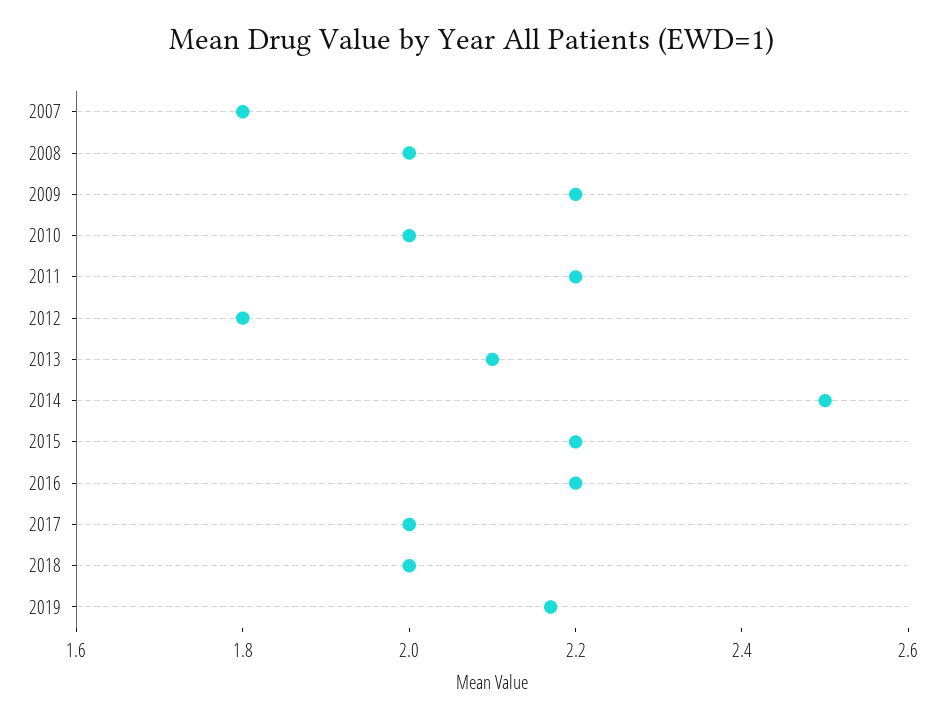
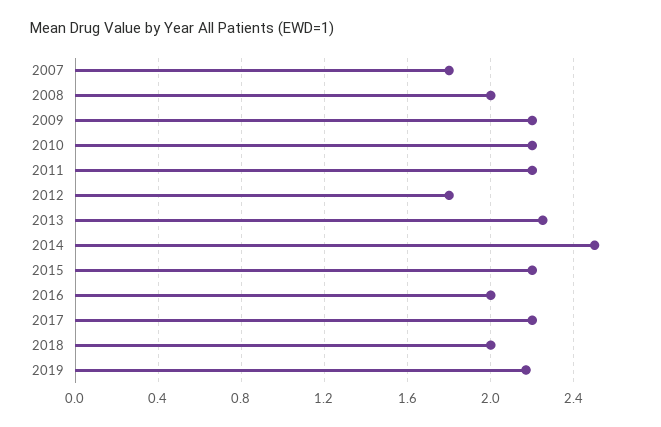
2010: 2 -> 2.2
2013: 2.1 -> 2.25
2016: 2.2 -> 2
2017: 2 -> 2.2

